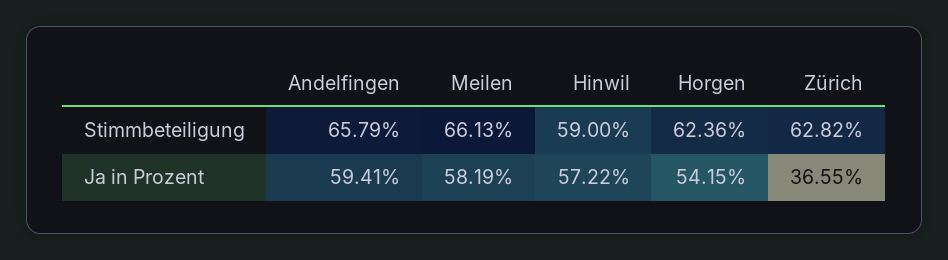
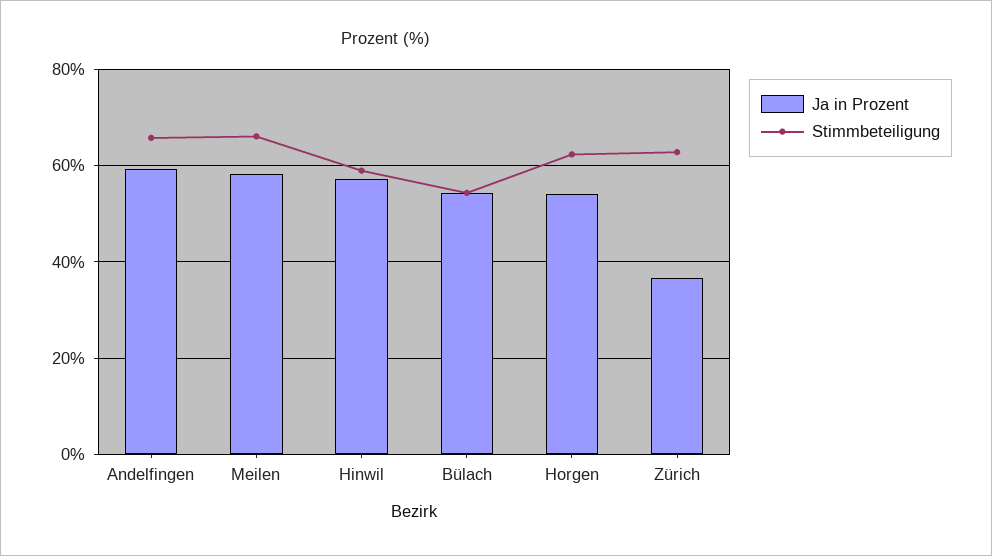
Ja in Prozent, Bülach: none -> 54
Stimmbeteiligung, Bülach: none -> 54

